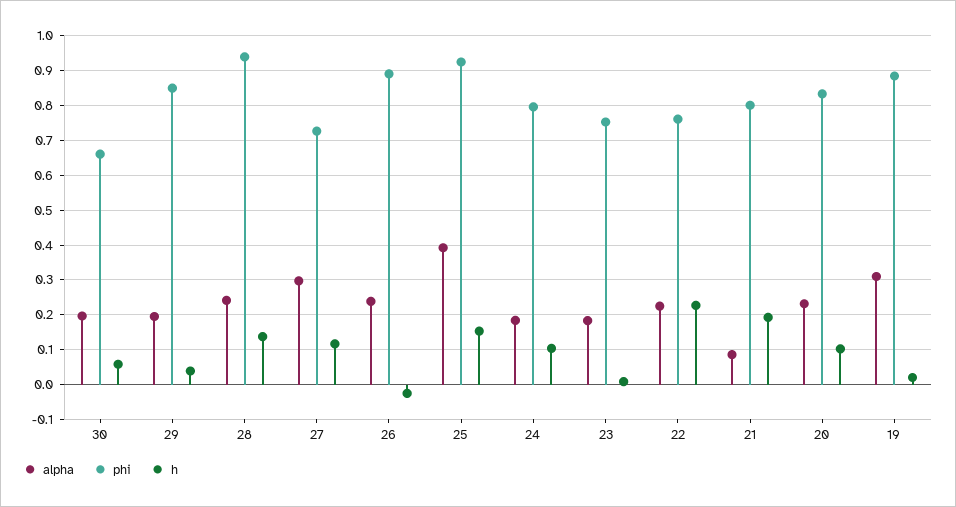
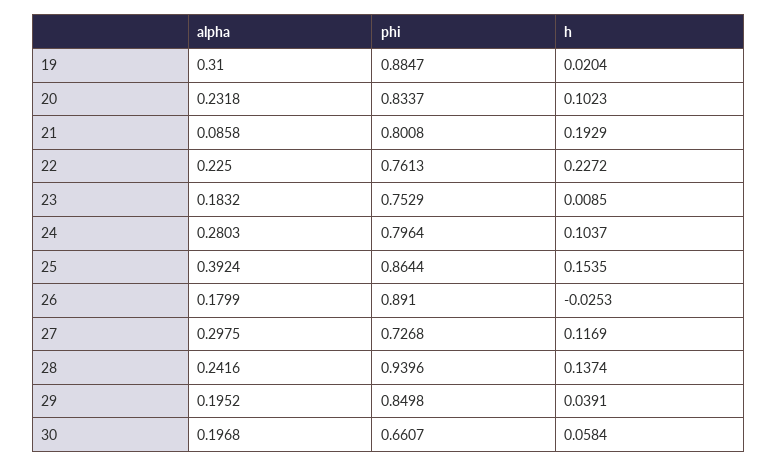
alpha, 26: 0.24 -> 0.1799
phi, 25: 0.92 -> 0.8644
alpha, 24: 0.18 -> 0.2803

